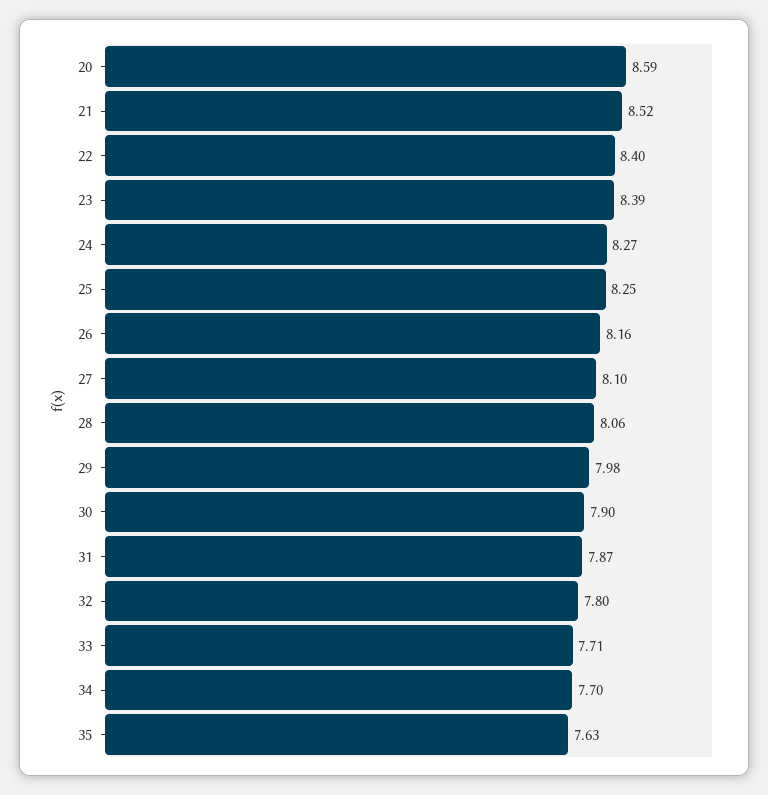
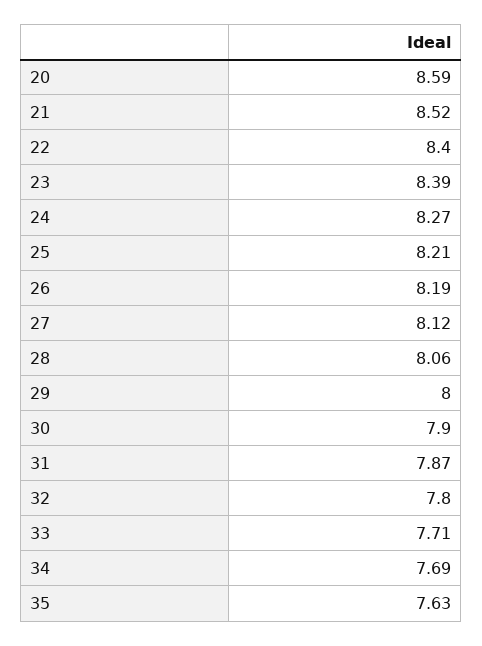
25: 8.25 -> 8.21
26: 8.16 -> 8.19
27: 8.1 -> 8.12
29: 7.98 -> 8
34: 7.7 -> 7.69

